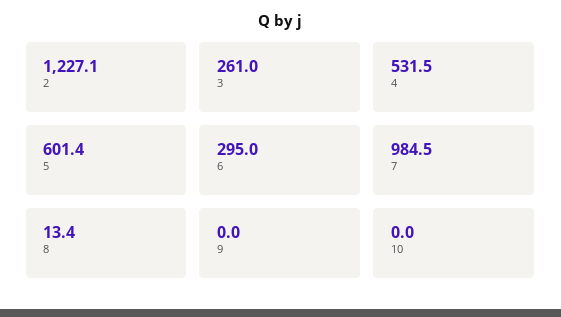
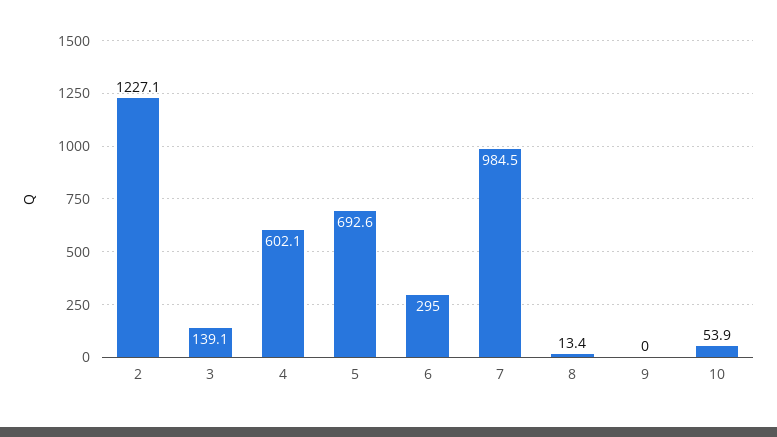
3: 261 -> 139.1
4: 531.5 -> 602.1
5: 601.4 -> 692.6
10: 0 -> 53.9

